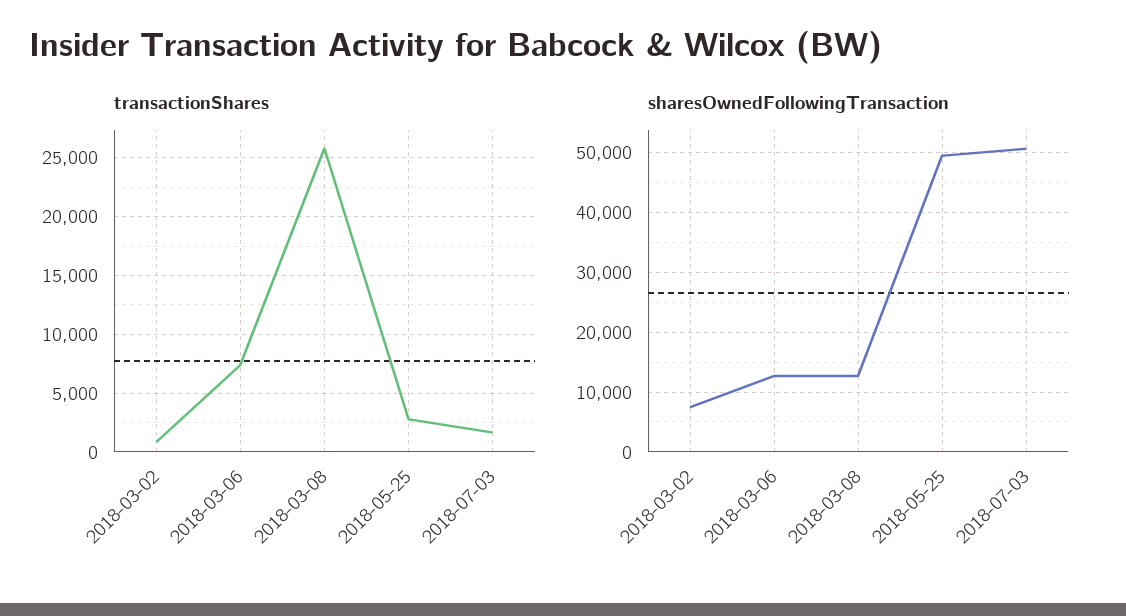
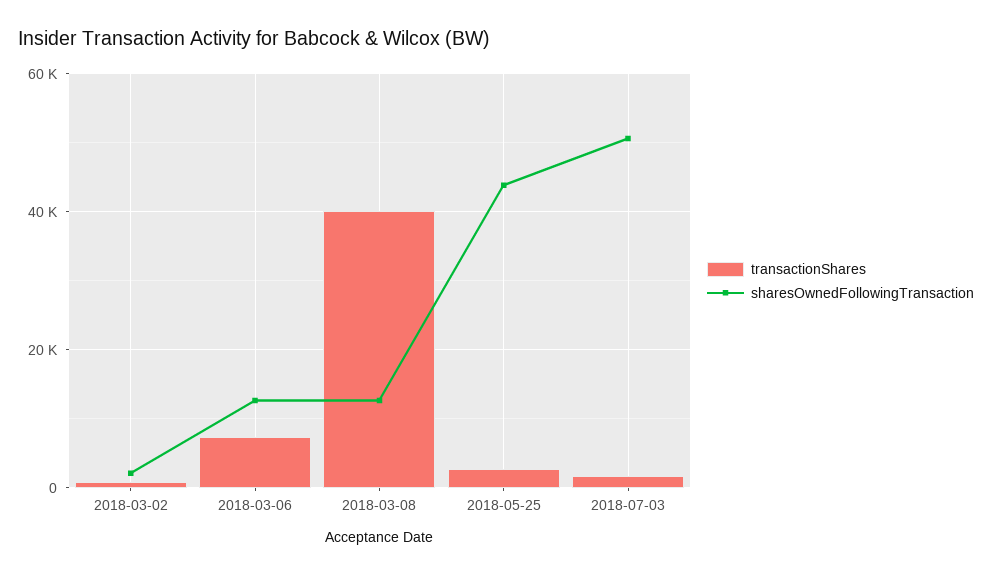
transactionShares, 2018-03-08: 26000 -> 40000
sharesOwnedFollowingTransaction, 2018-03-02: 8000 -> 2000
sharesOwnedFollowingTransaction, 2018-05-25: 50000 -> 44000

